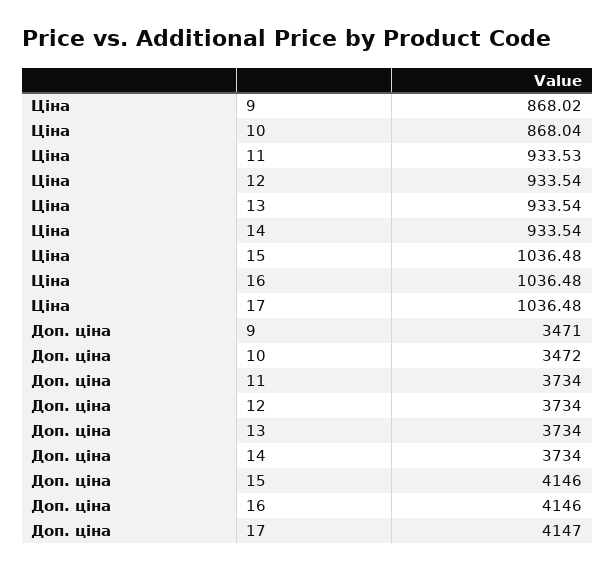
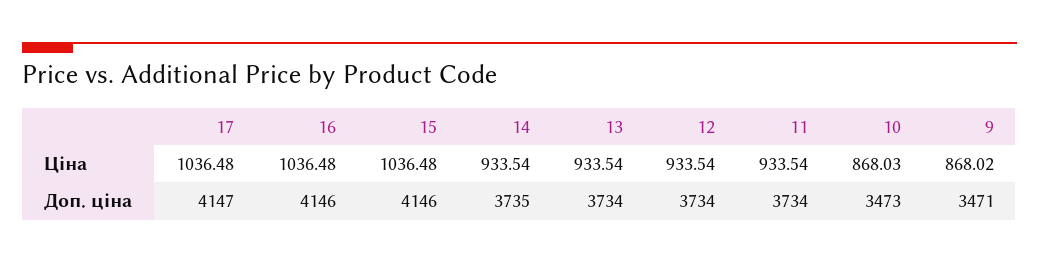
Ціна, 10: 868.04 -> 868.03
Ціна, 11: 933.53 -> 933.54
Доп. ціна, 10: 3472 -> 3473
Доп. ціна, 14: 3734 -> 3735

